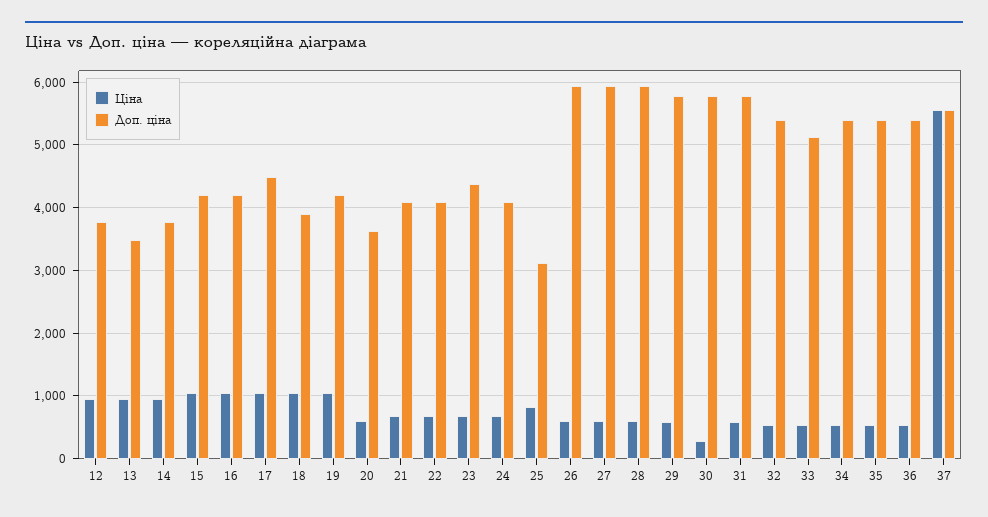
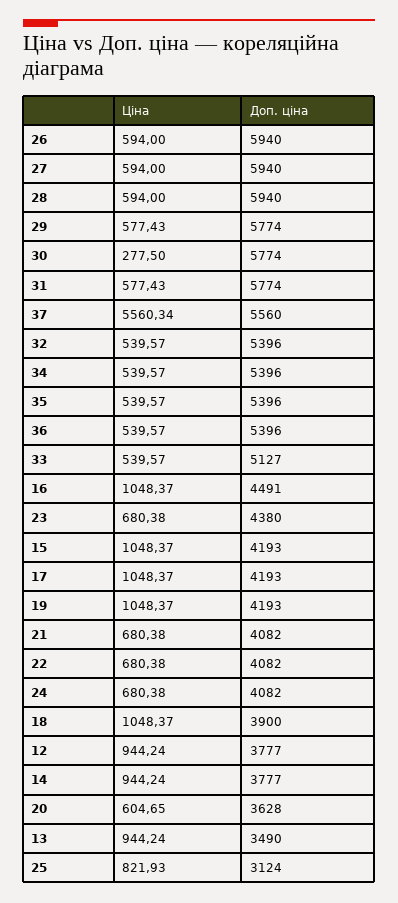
Доп. ціна, 16: 4200 -> 4491
Доп. ціна, 17: 4500 -> 4193

